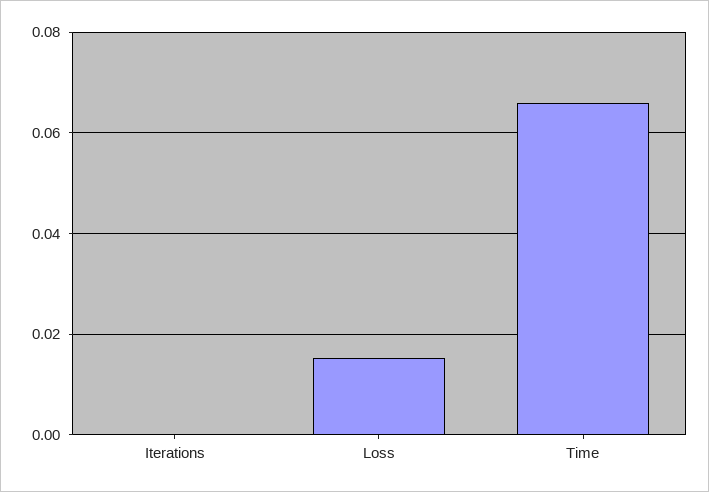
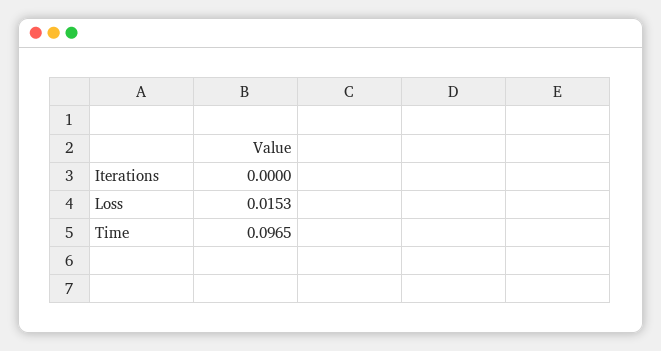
Time: 0.066 -> 0.0965

